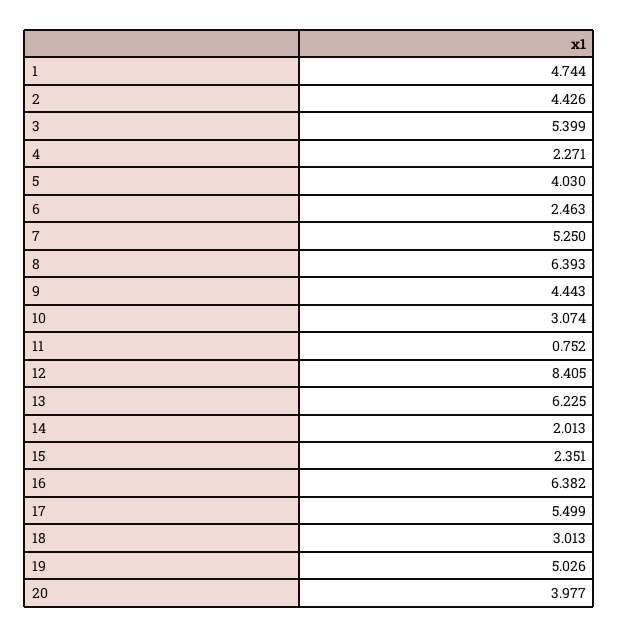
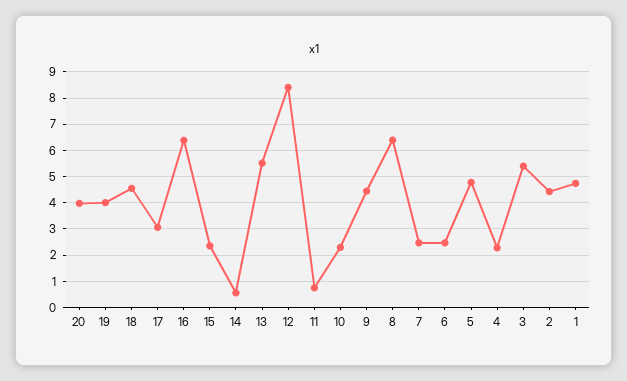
5: 4.03 -> 4.75
7: 5.25 -> 2.5
10: 3.074 -> 2.25
13: 6.225 -> 5.5
14: 2.013 -> 0.5
17: 5.499 -> 3
18: 3.013 -> 4.5
19: 5.026 -> 4

